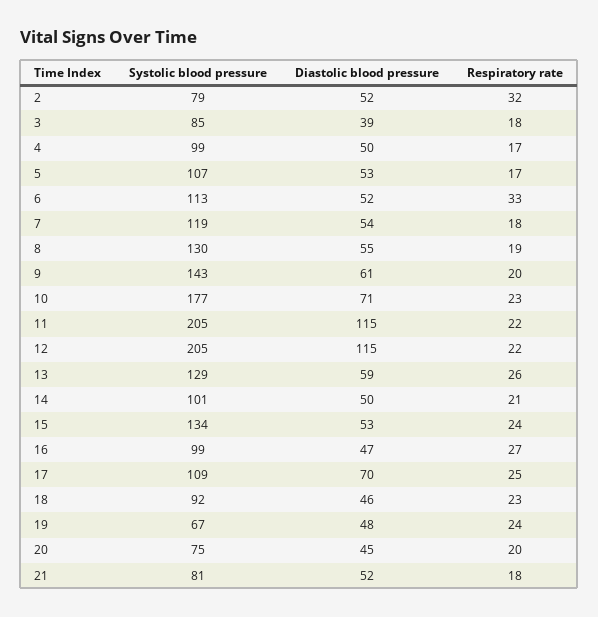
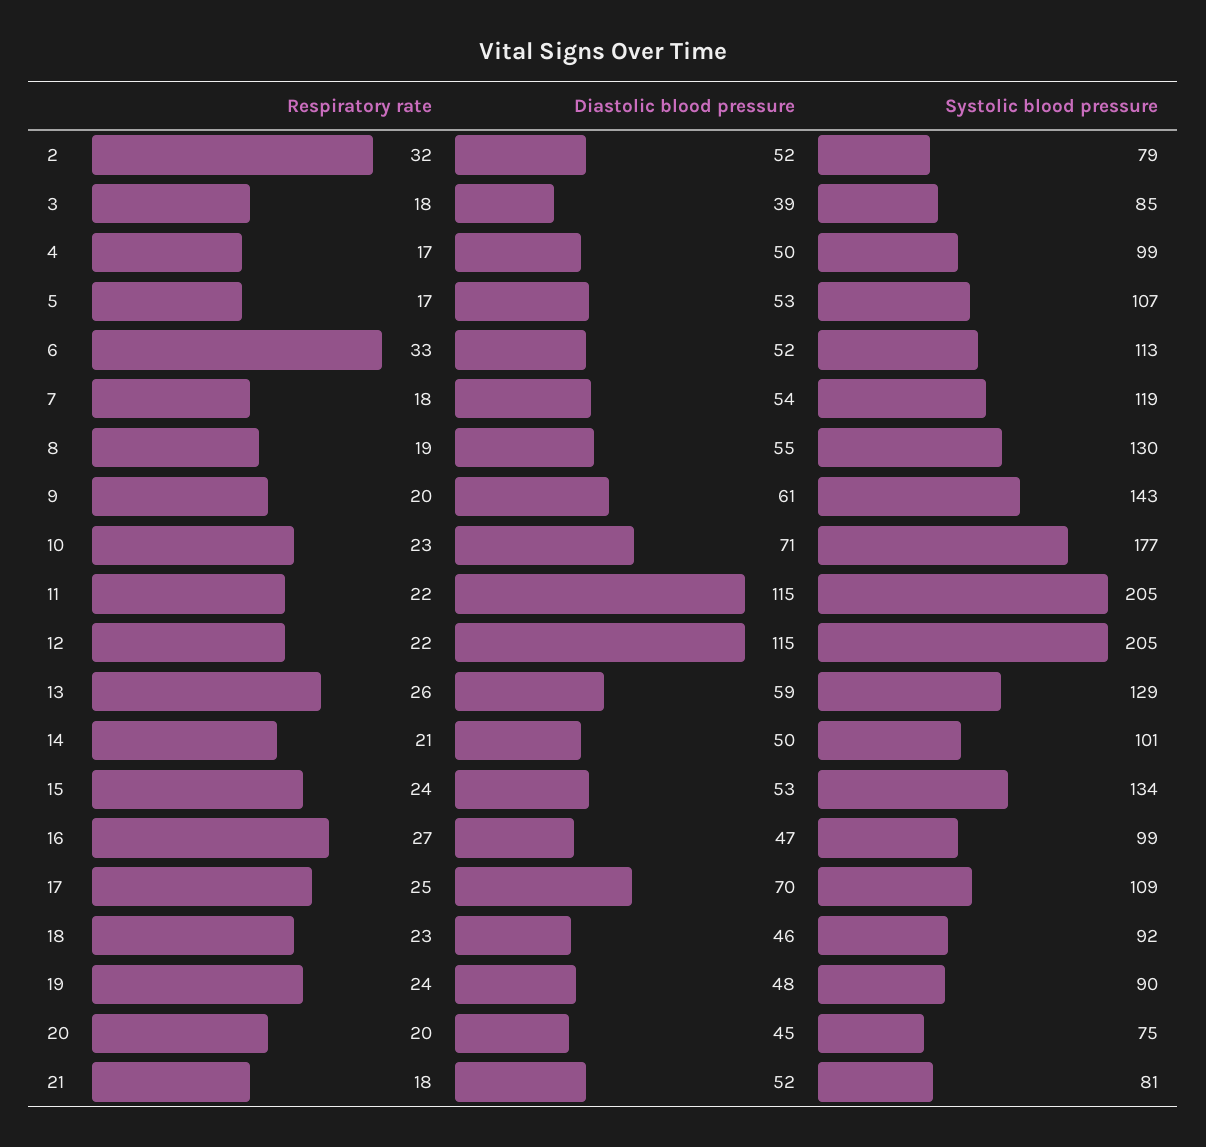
Systolic blood pressure, 19: 67 -> 90

